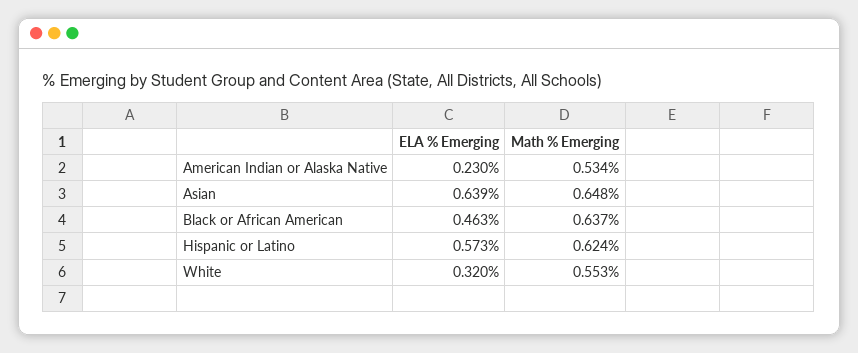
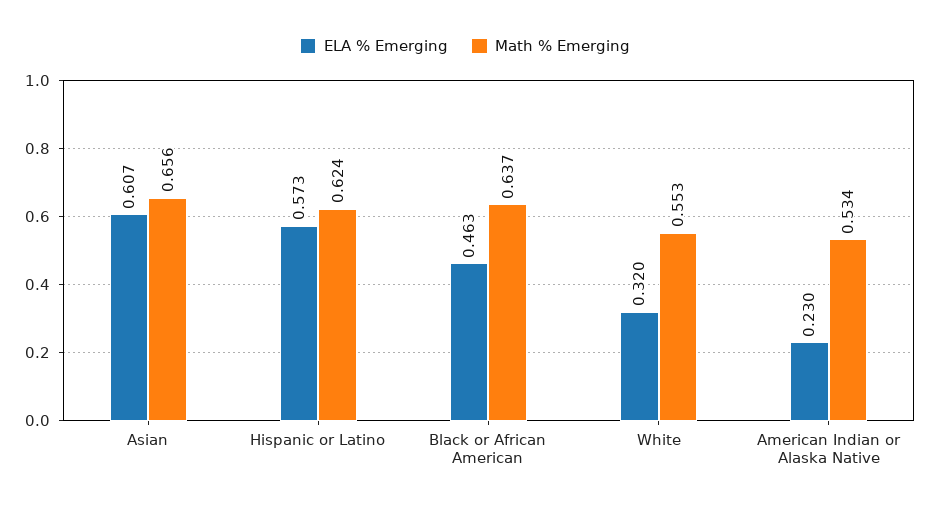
ELA % Emerging, Asian: 0.639 -> 0.607
Math % Emerging, Asian: 0.648 -> 0.656

